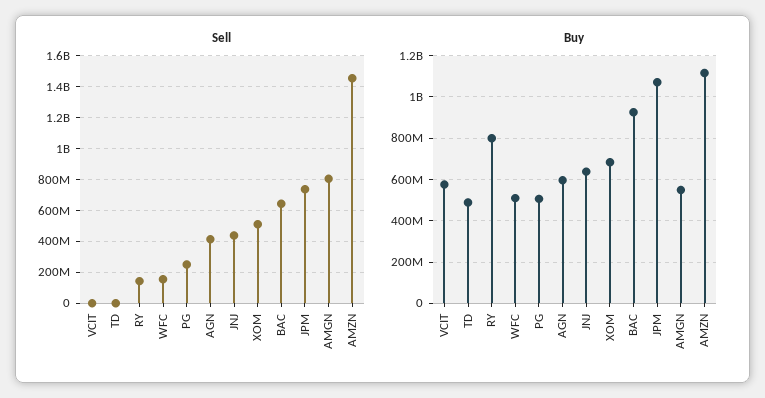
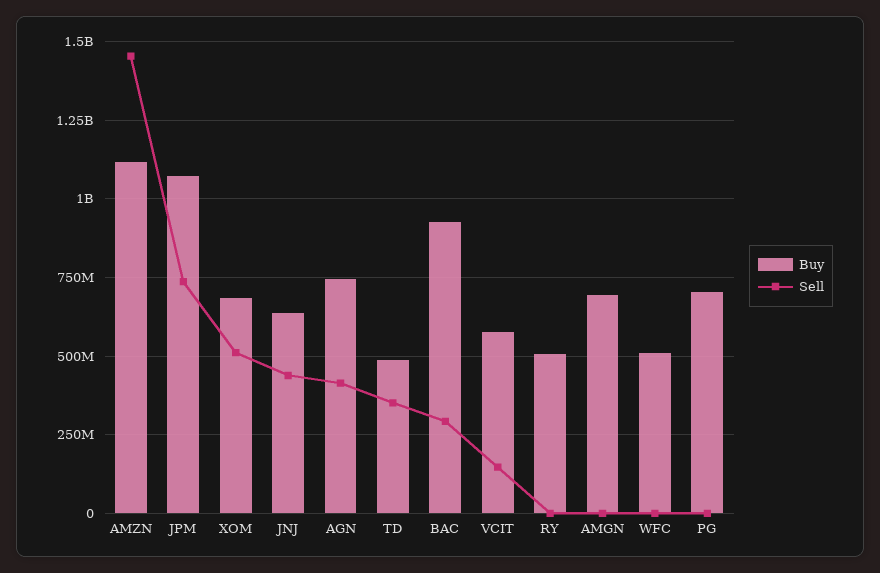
Sell, VCIT: 0 -> 150000000
Sell, TD: 0 -> 350000000
Sell, RY: 150000000 -> 0
Sell, WFC: 150000000 -> 0
Sell, PG: 250000000 -> 0
Sell, BAC: 650000000 -> 300000000
Sell, AMGN: 800000000 -> 0
Buy, RY: 800000000 -> 500000000
Buy, PG: 500000000 -> 700000000
Buy, AGN: 600000000 -> 750000000
Buy, AMGN: 550000000 -> 700000000

